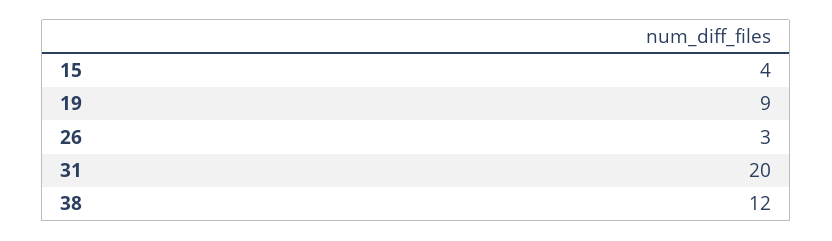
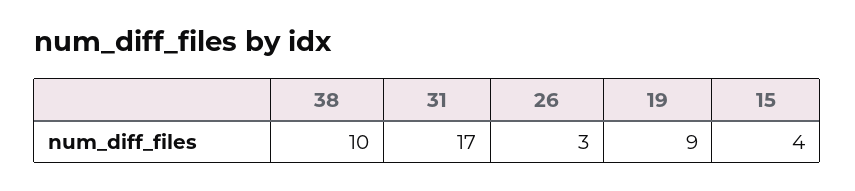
31: 20 -> 17
38: 12 -> 10

